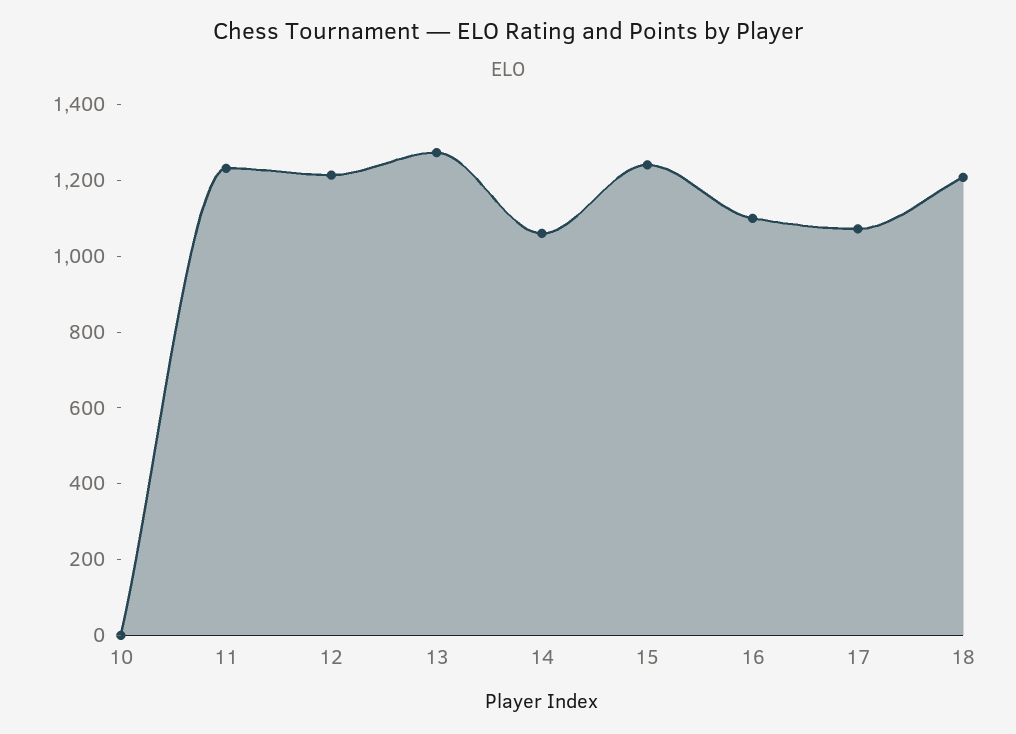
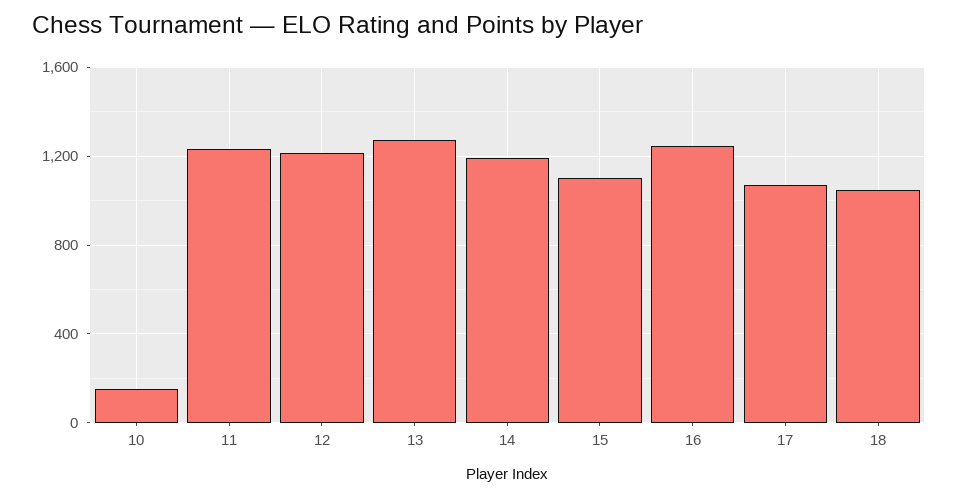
10: 0 -> 150
14: 1050 -> 1200
15: 1250 -> 1100
16: 1100 -> 1250
18: 1200 -> 1050

